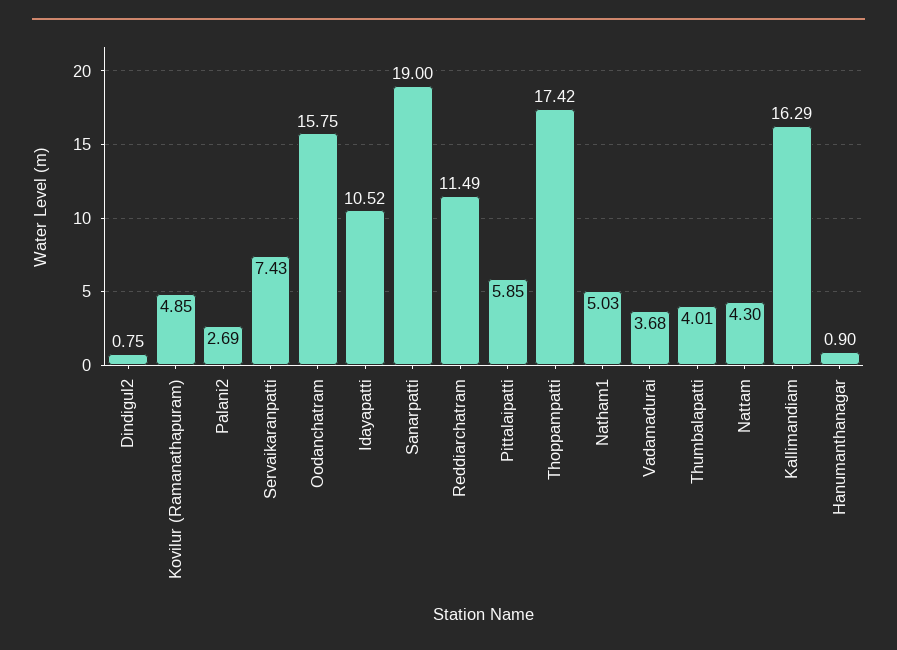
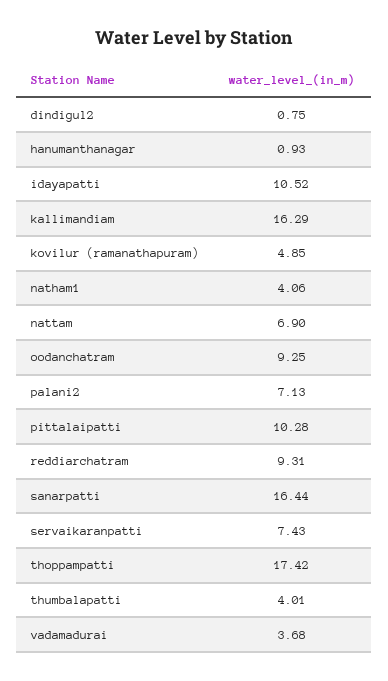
Palani2: 2.69 -> 7.13
Oodanchatram: 15.75 -> 9.25
Sanarpatti: 19 -> 16.44
Reddiarchatram: 11.49 -> 9.31
Pittalaipatti: 5.85 -> 10.28
Natham1: 5.03 -> 4.06
Nattam: 4.3 -> 6.9
Hanumanthanagar: 0.9 -> 0.93

